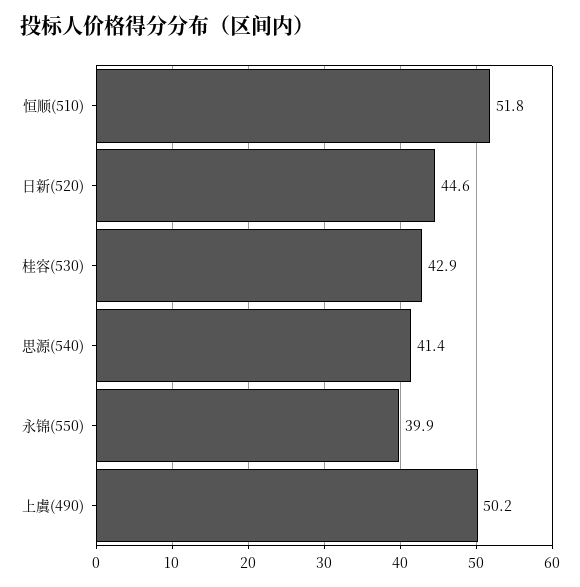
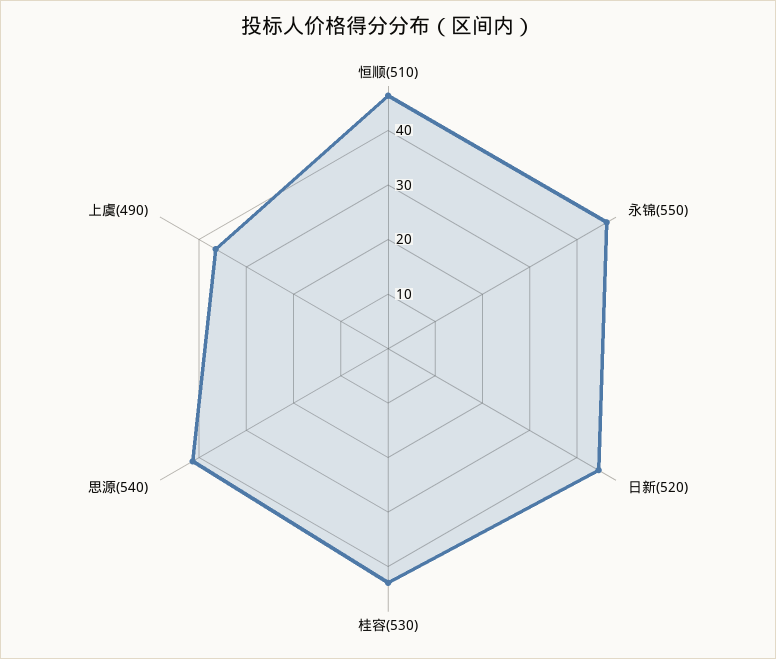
恒顺(510): 51.8 -> 46
永锦(550): 39.9 -> 46
上虞(490): 50.2 -> 36

